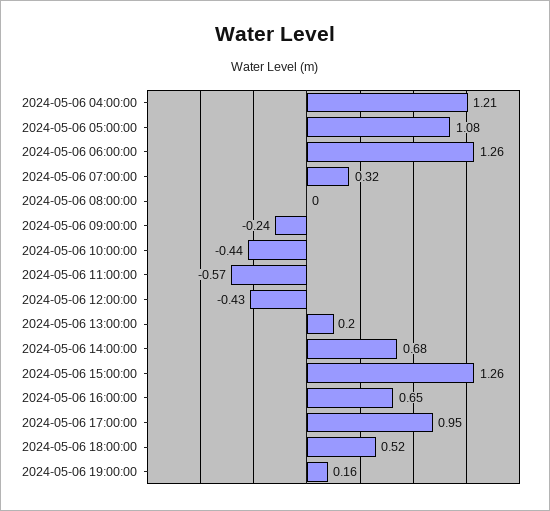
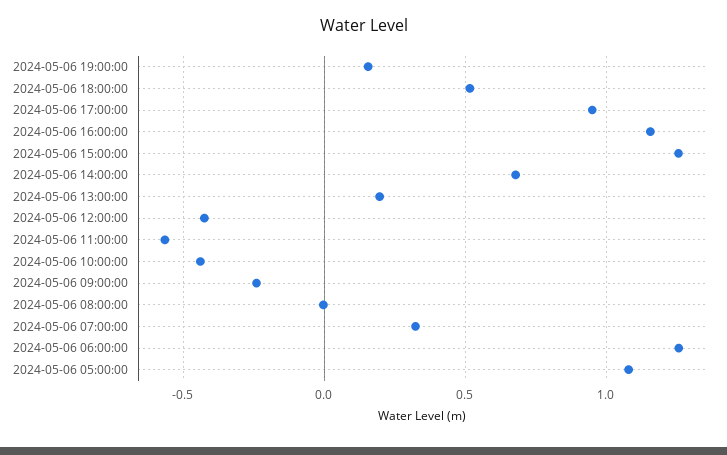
2024-05-06 04:00:00: 1.21 -> none
2024-05-06 16:00:00: 0.65 -> 1.15

